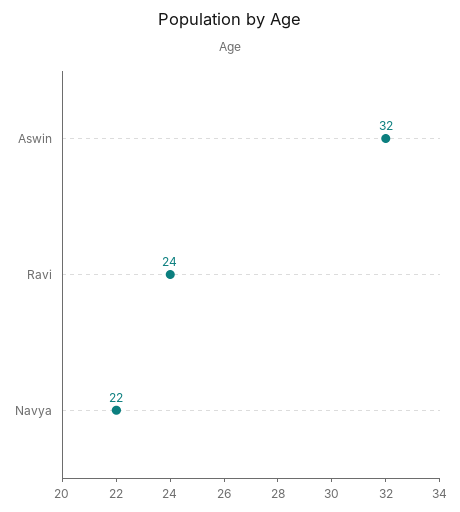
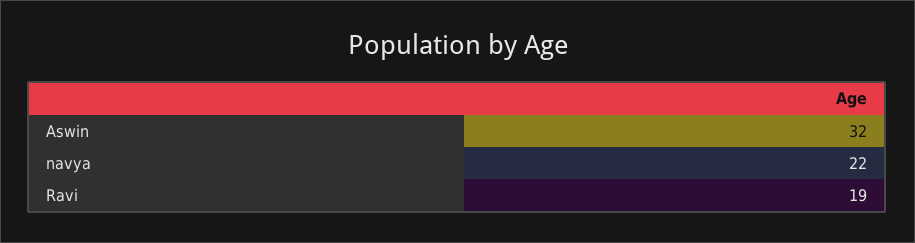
Ravi: 24 -> 19

